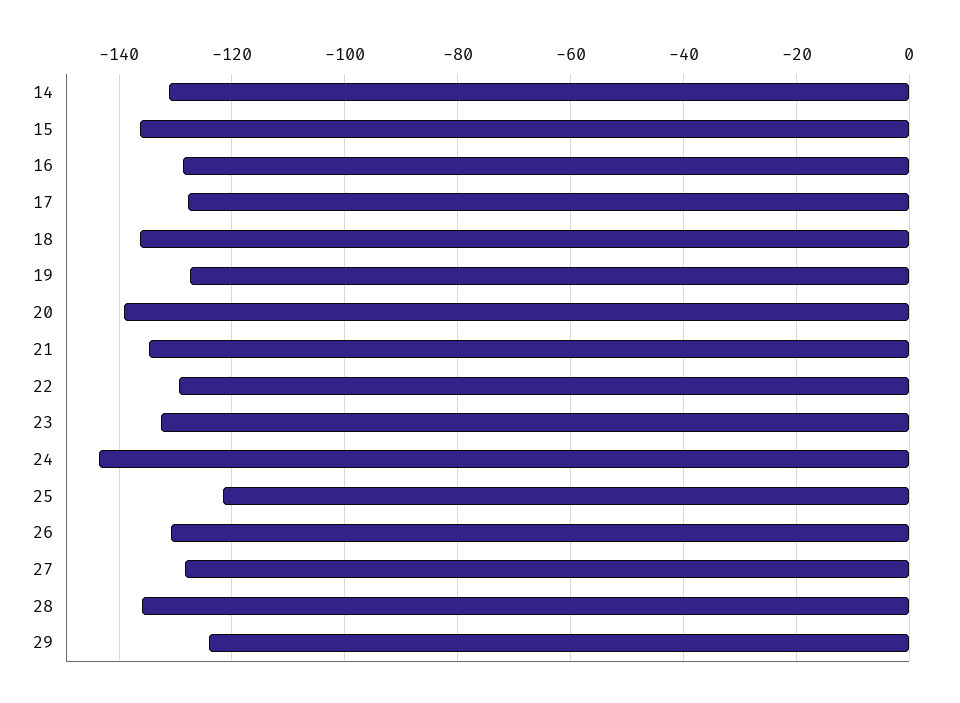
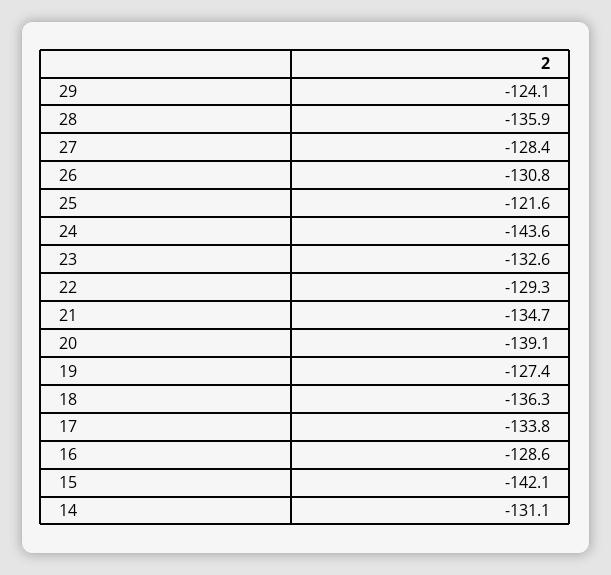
15: -136 -> -142.1
17: -128 -> -133.8

